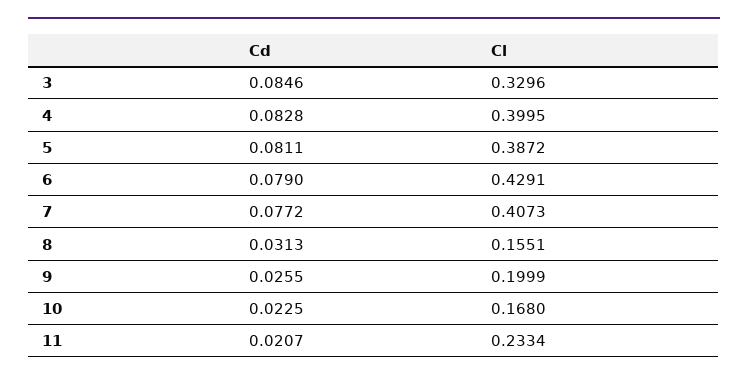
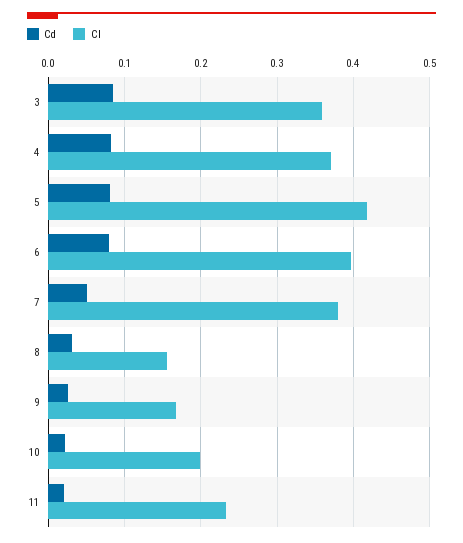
Cl, 3: 0.3296 -> 0.36
Cl, 4: 0.3995 -> 0.37
Cl, 5: 0.3872 -> 0.42
Cl, 6: 0.4291 -> 0.4
Cd, 7: 0.0772 -> 0.05
Cl, 7: 0.4073 -> 0.38
Cl, 9: 0.1999 -> 0.17
Cl, 10: 0.168 -> 0.2

